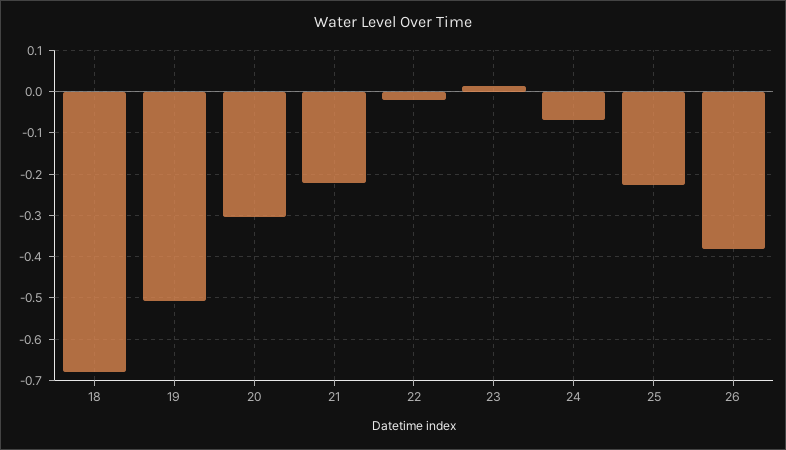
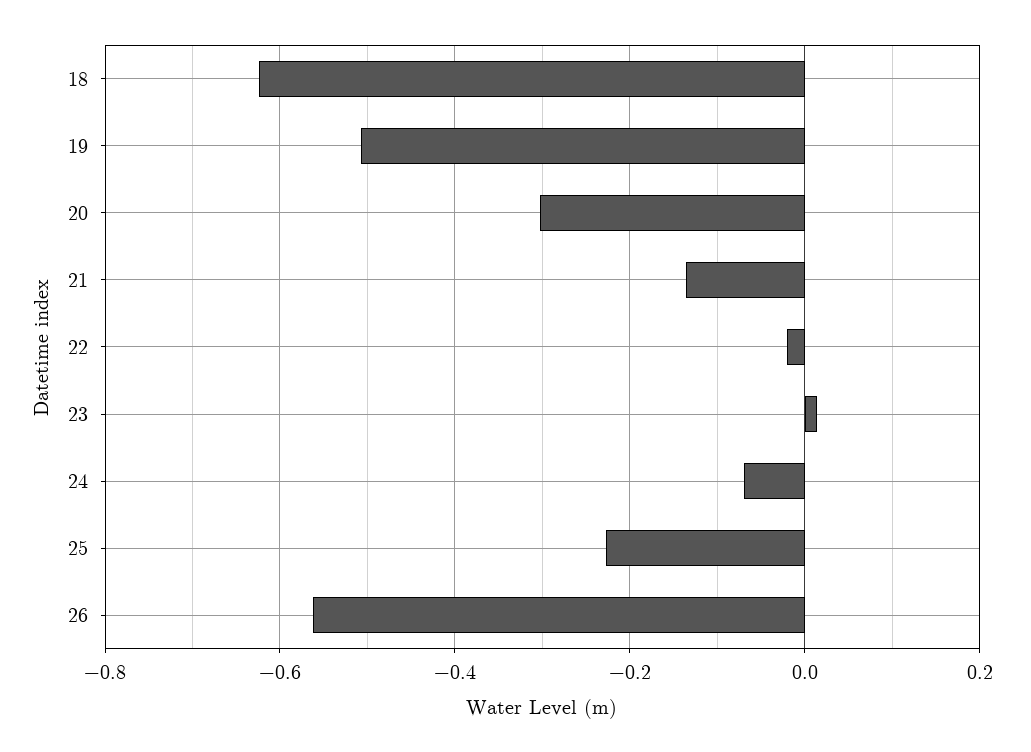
18: -0.68 -> -0.62
21: -0.22 -> -0.14
26: -0.38 -> -0.56

